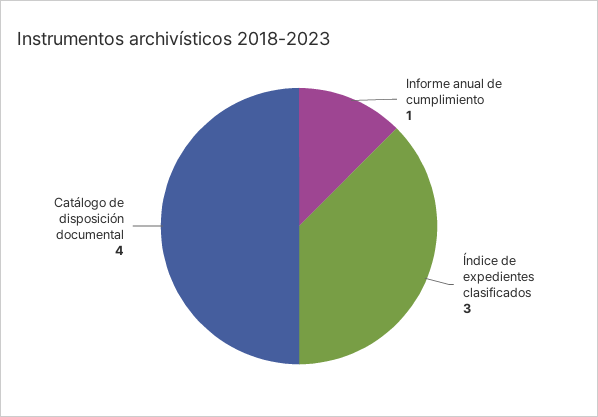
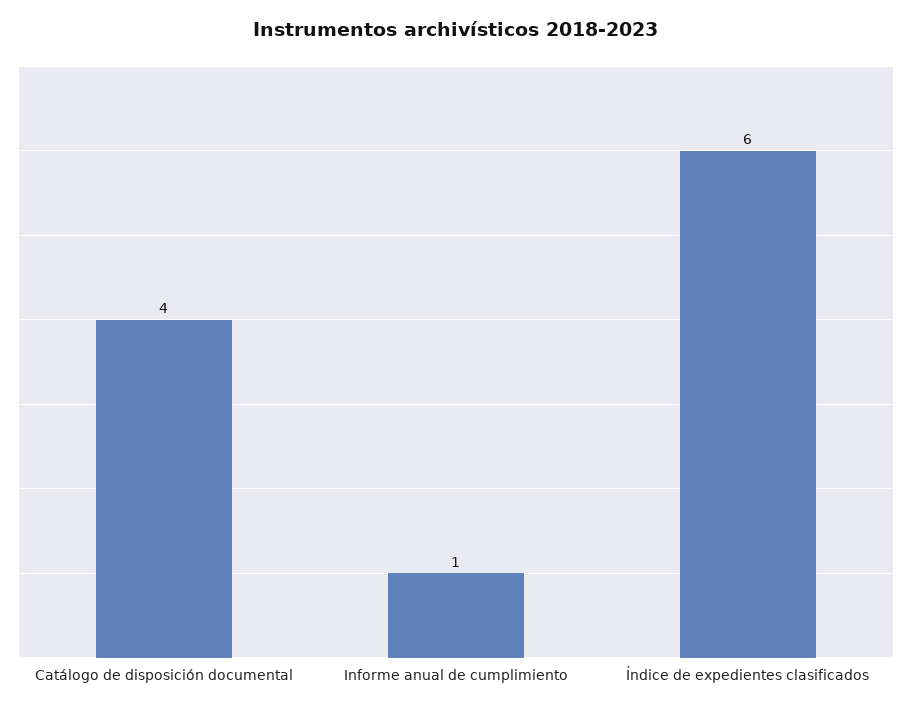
Índice de expedientes clasificados: 3 -> 6

